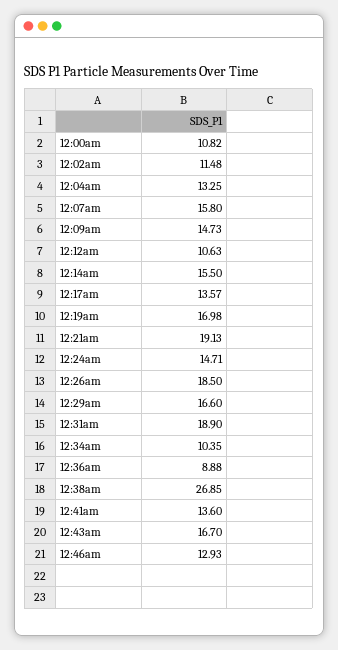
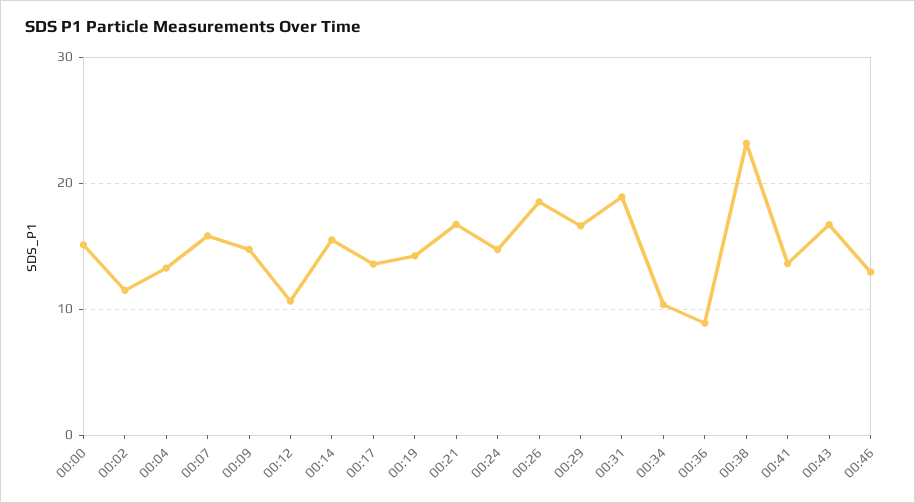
12:00am: 10.82 -> 15
12:19am: 16.98 -> 14
12:21am: 19.13 -> 17
12:38am: 26.85 -> 23

